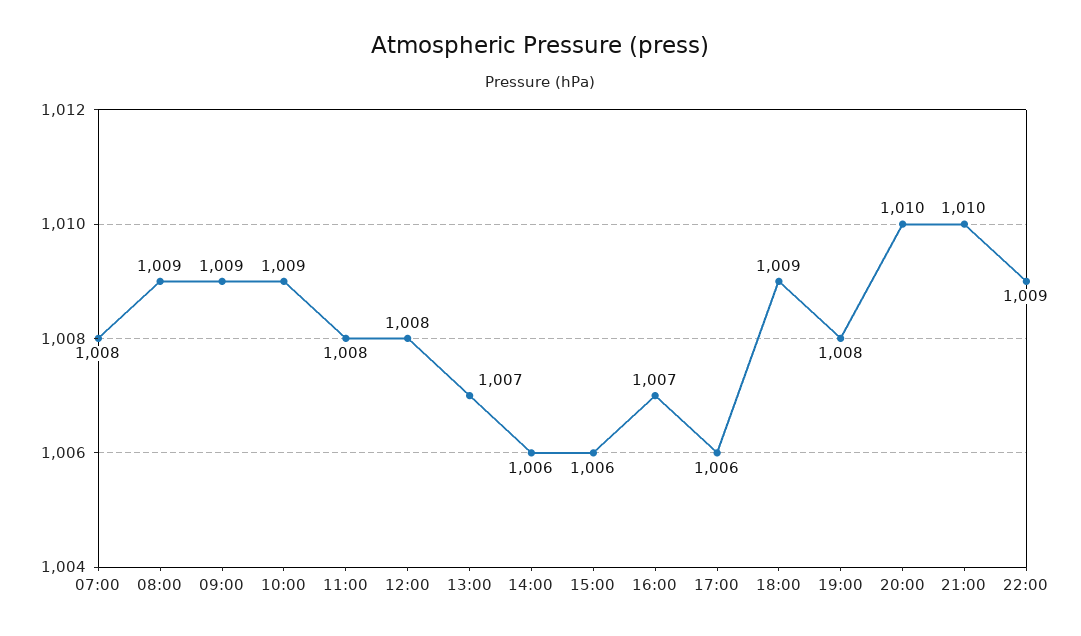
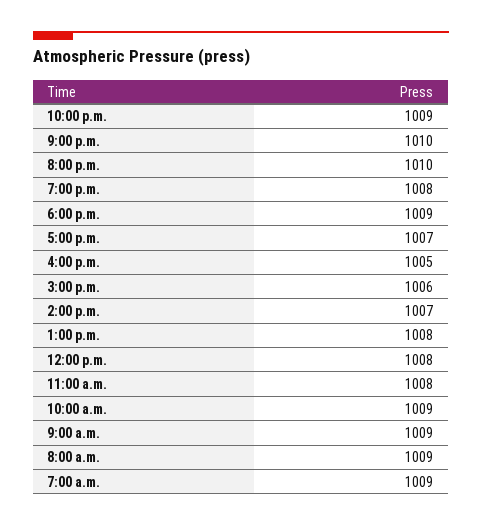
07:00: 1008 -> 1009
13:00: 1007 -> 1008
14:00: 1006 -> 1007
16:00: 1007 -> 1005
17:00: 1006 -> 1007

